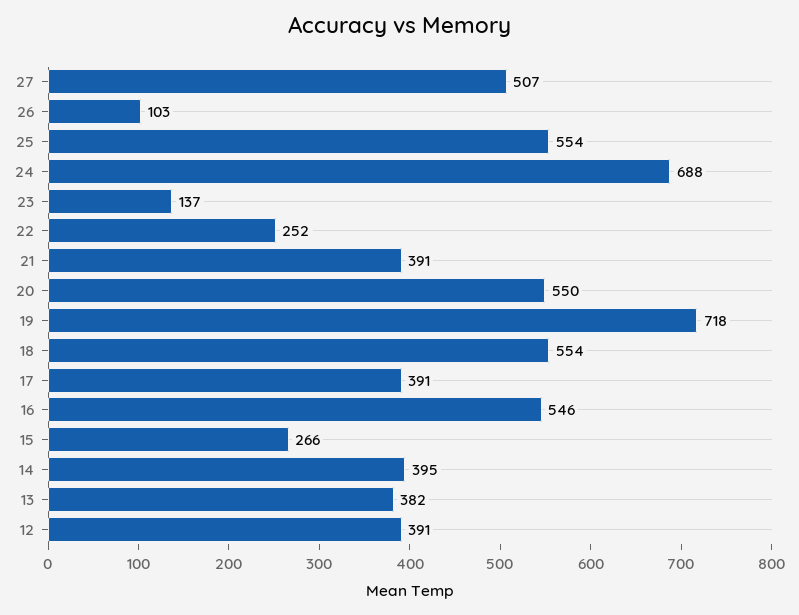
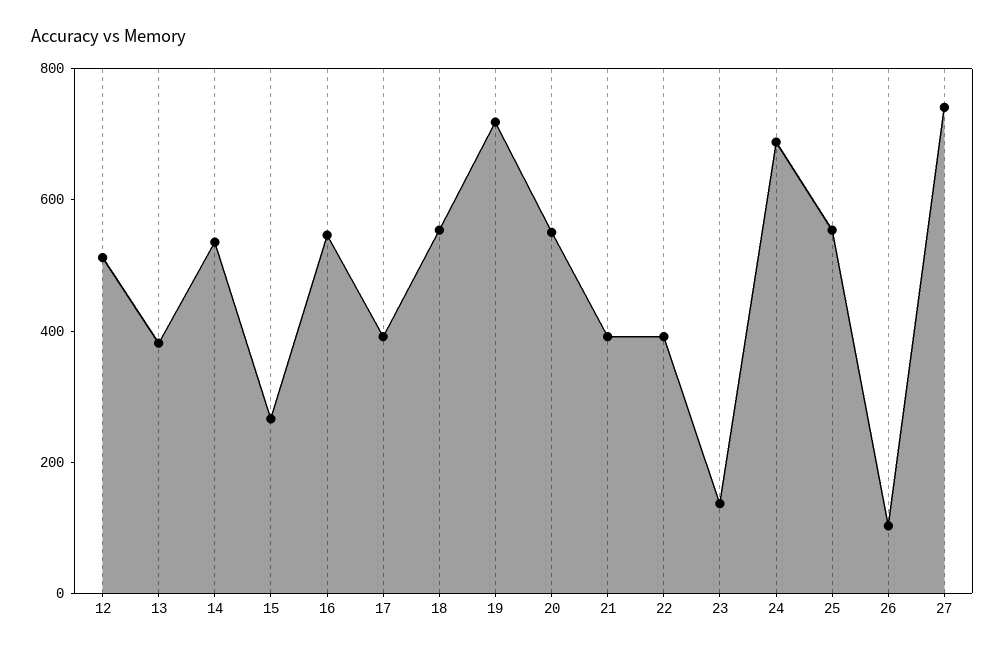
27: 507 -> 750
22: 252 -> 400
14: 395 -> 550
12: 391 -> 500

